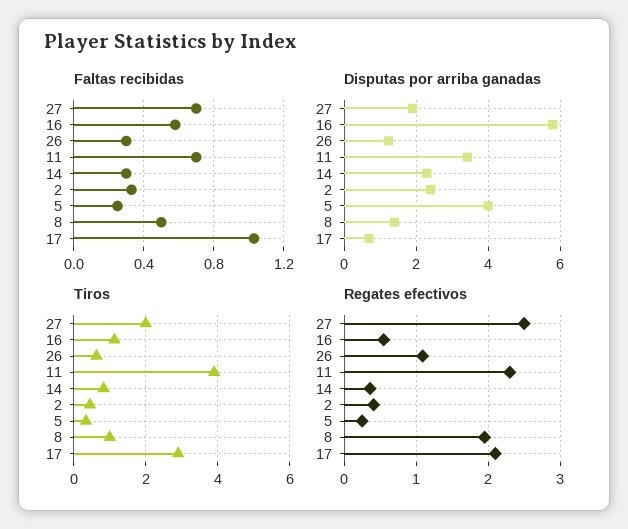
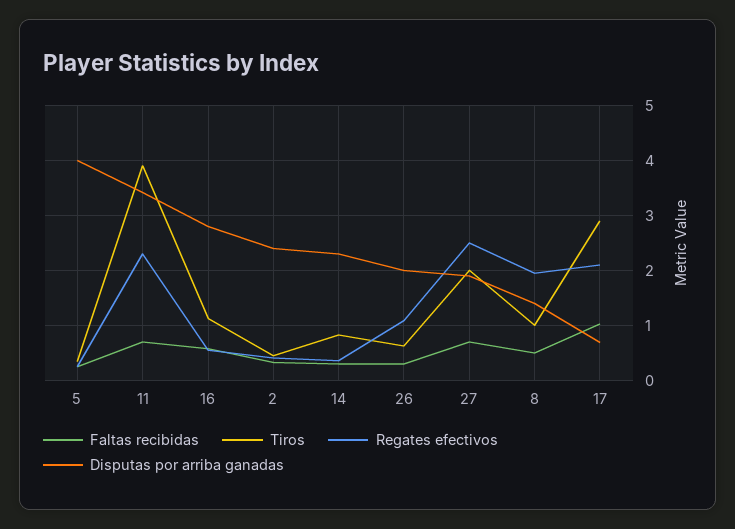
Disputas por arriba ganadas, 16: 5.8 -> 2.8
Disputas por arriba ganadas, 26: 1.2 -> 2

